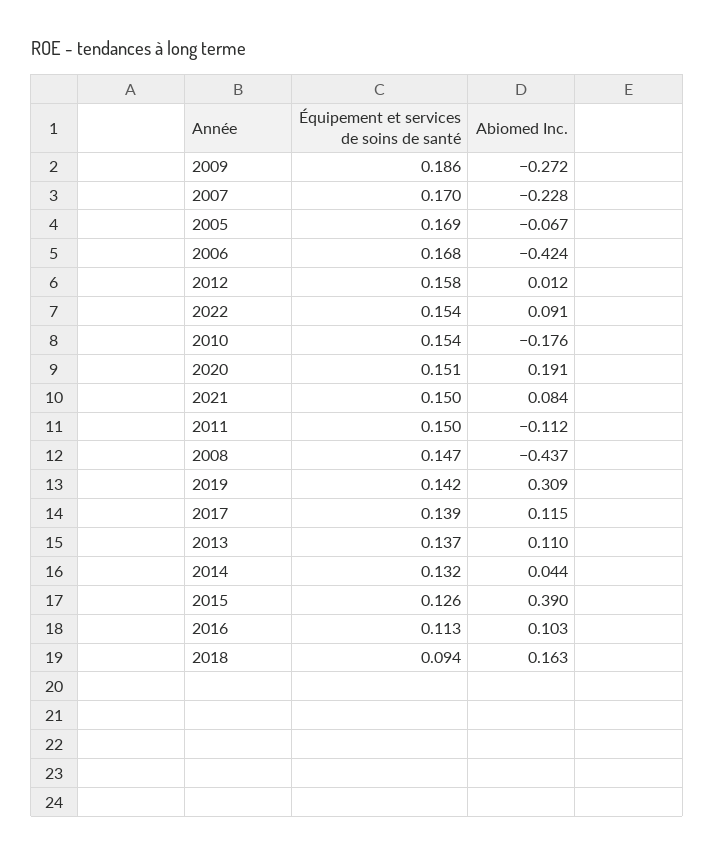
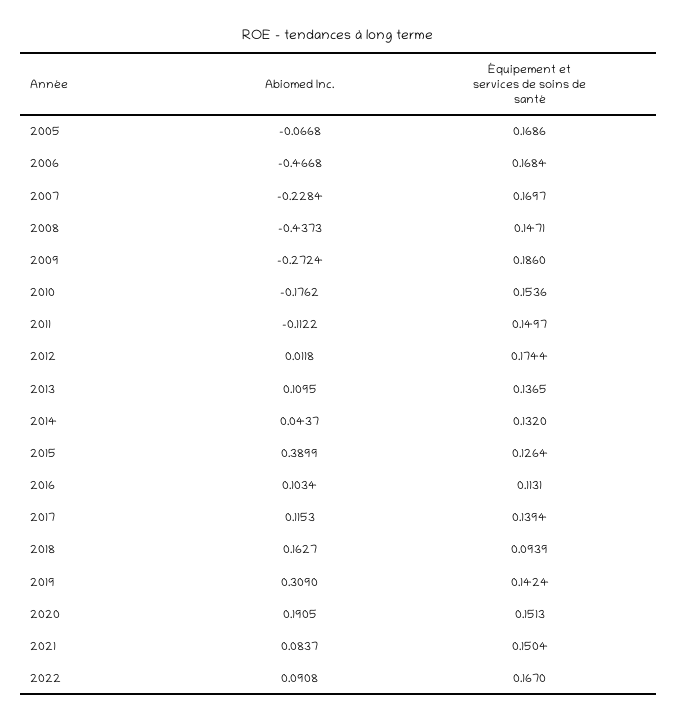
Abiomed Inc., 2006: -0.424 -> -0.4668
Équipement et services de soins de santé, 2012: 0.158 -> 0.1744
Équipement et services de soins de santé, 2022: 0.154 -> 0.167

